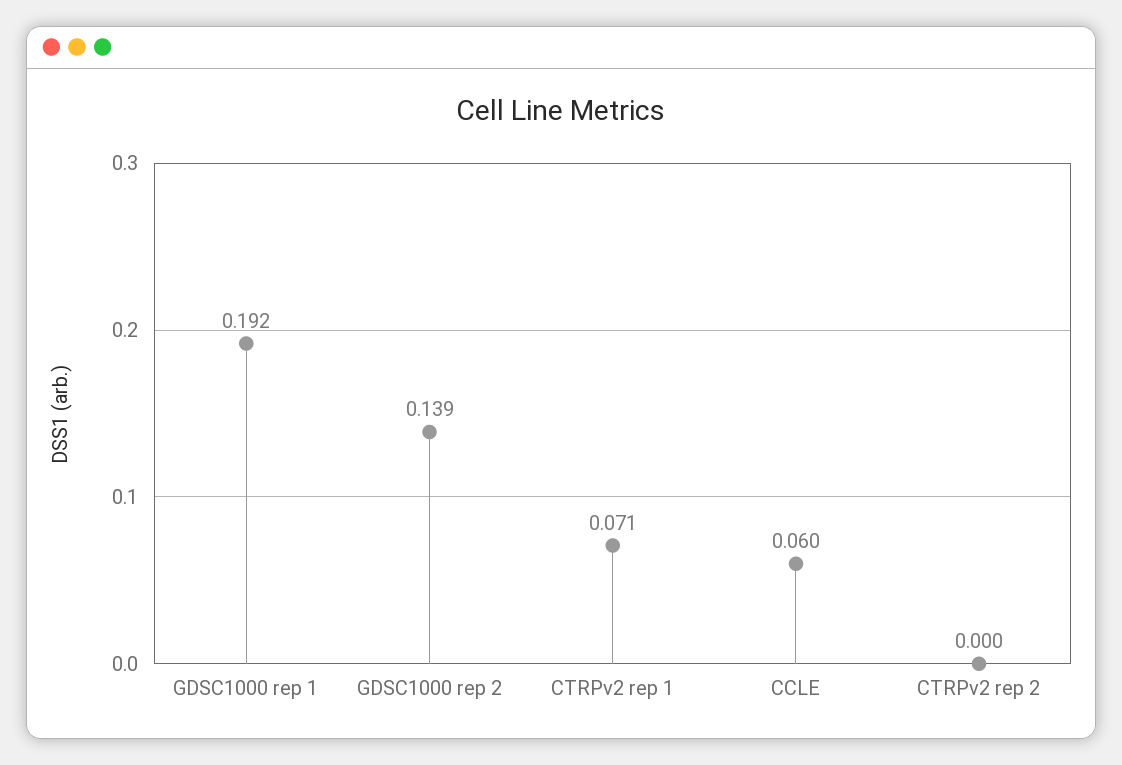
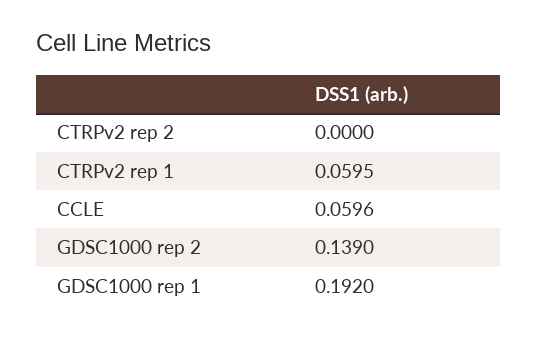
CTRPv2 rep 1: 0.071 -> 0.0595

